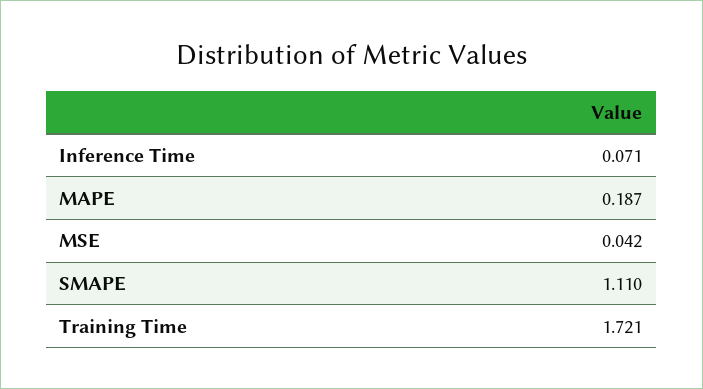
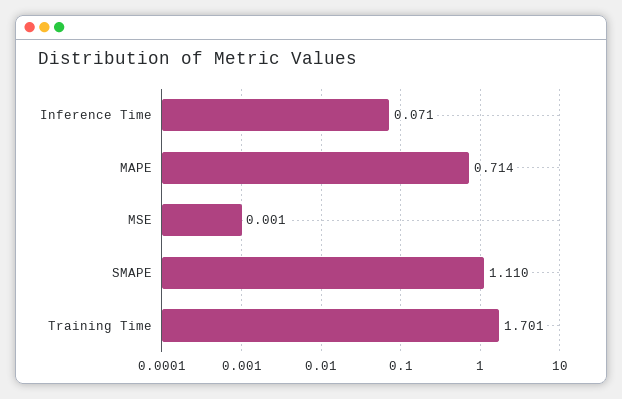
MAPE: 0.187 -> 0.714
MSE: 0.042 -> 0.001
Training Time: 1.721 -> 1.701

